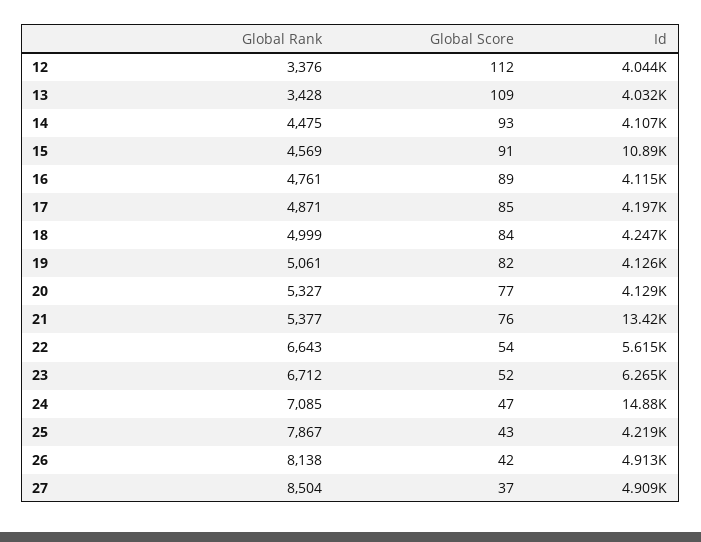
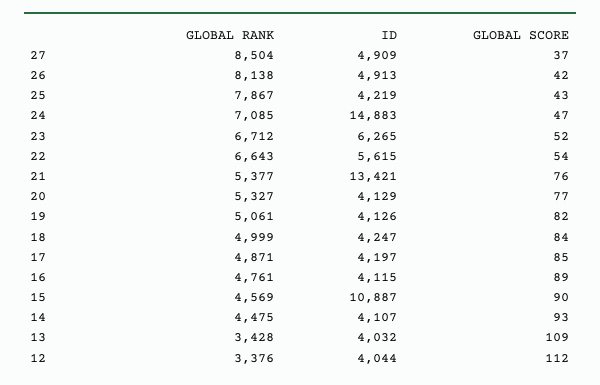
Global Score, 15: 91 -> 90

